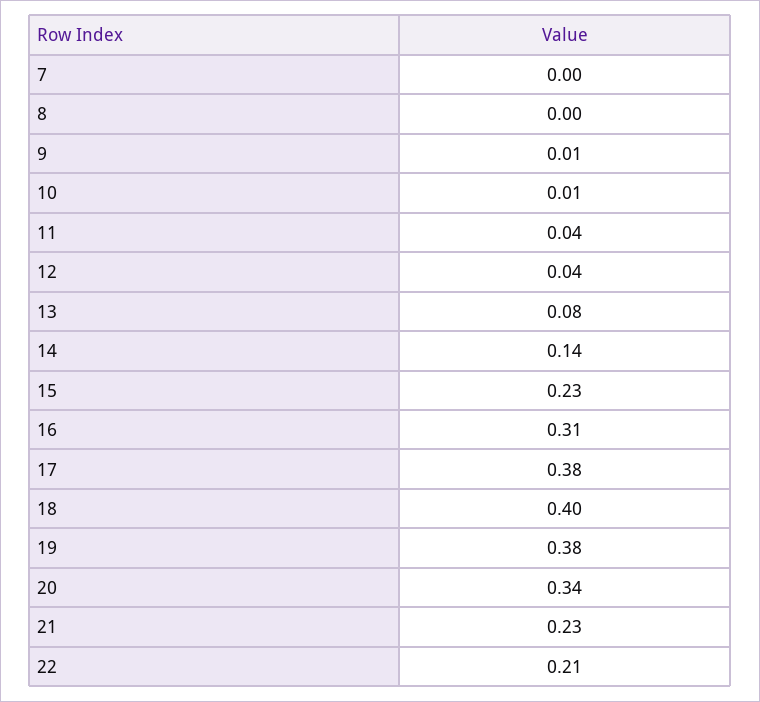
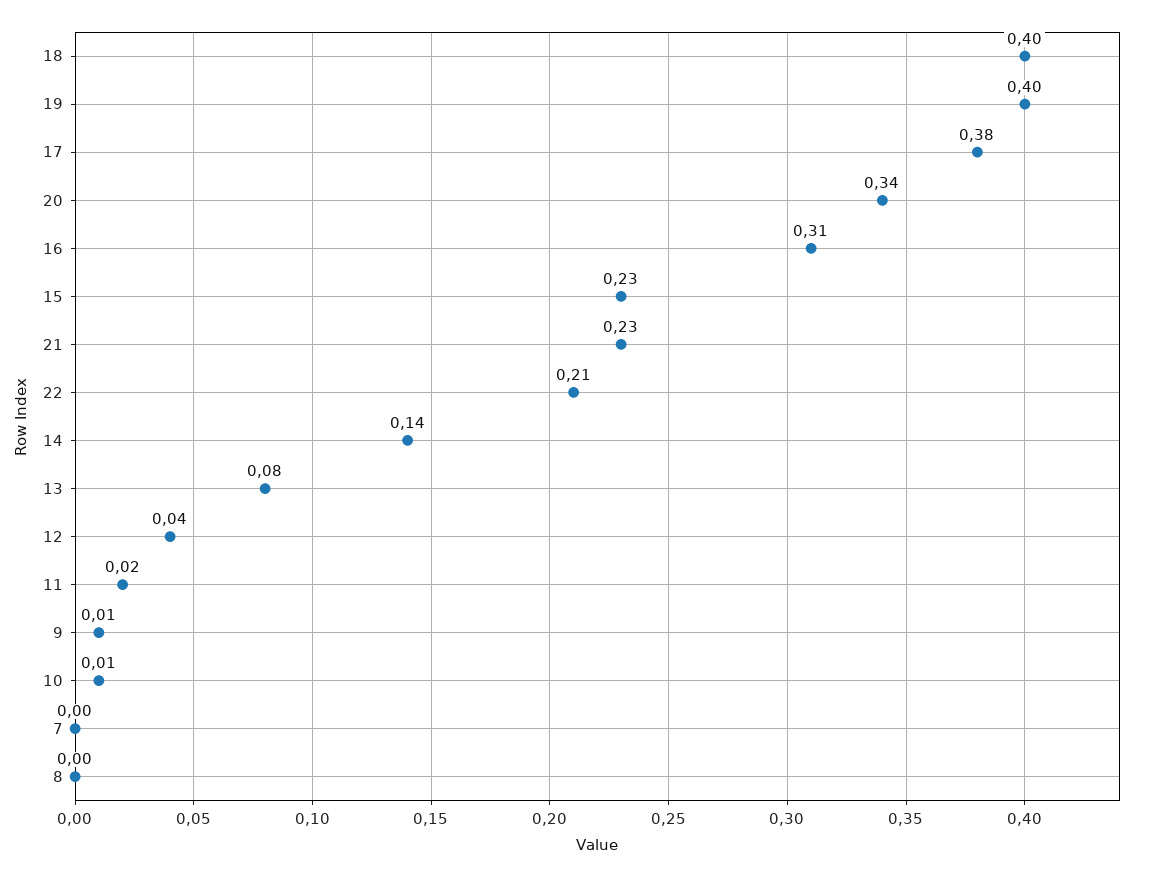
11: 0.04 -> 0.02
19: 0.38 -> 0.4

